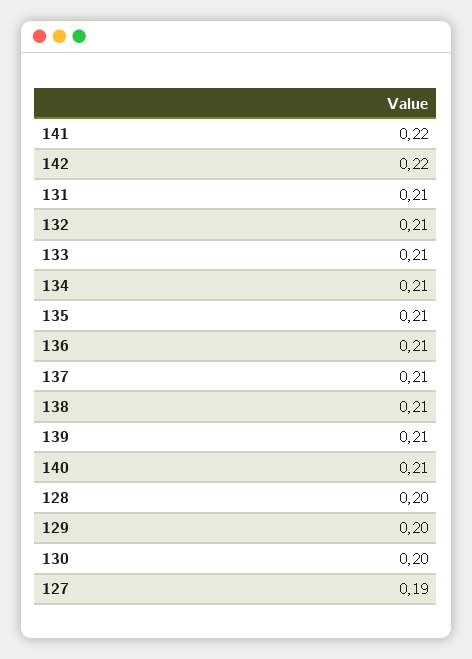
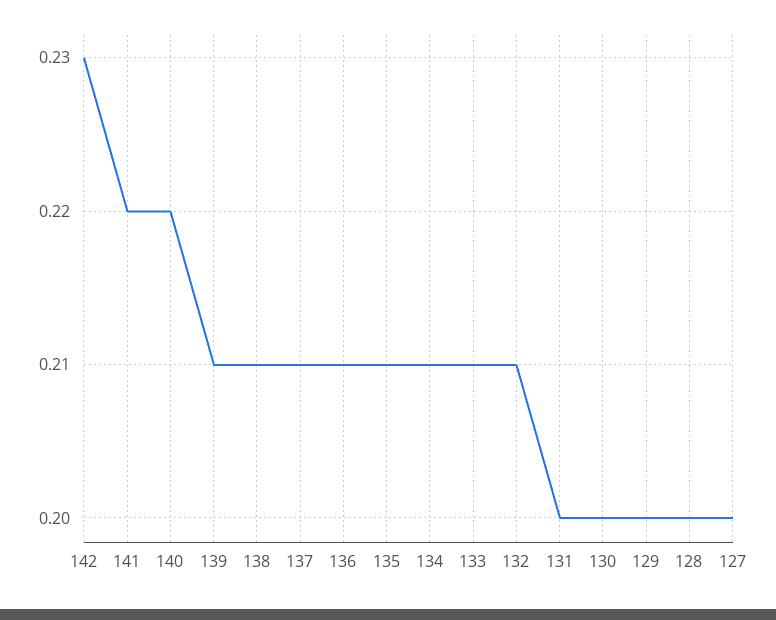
142: 0.22 -> 0.23
131: 0.21 -> 0.2
140: 0.21 -> 0.22
127: 0.19 -> 0.2

